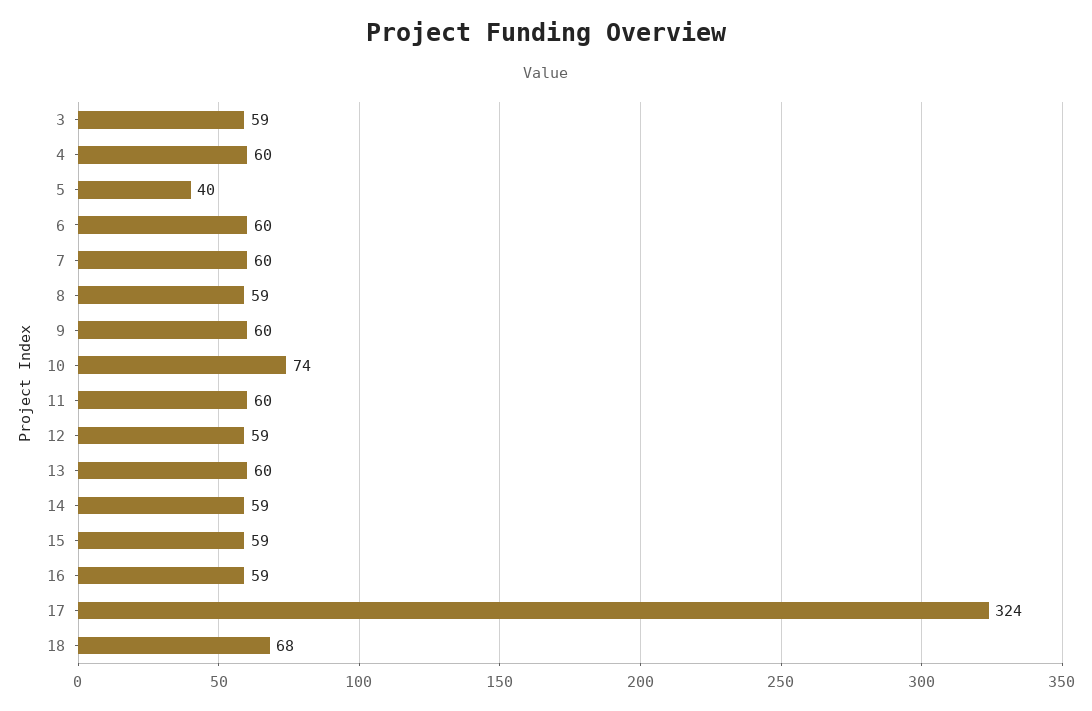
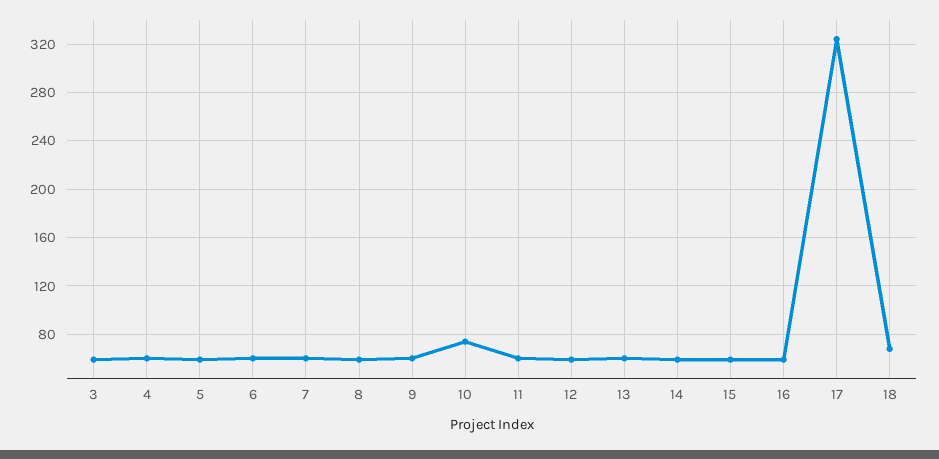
5: 40 -> 60

